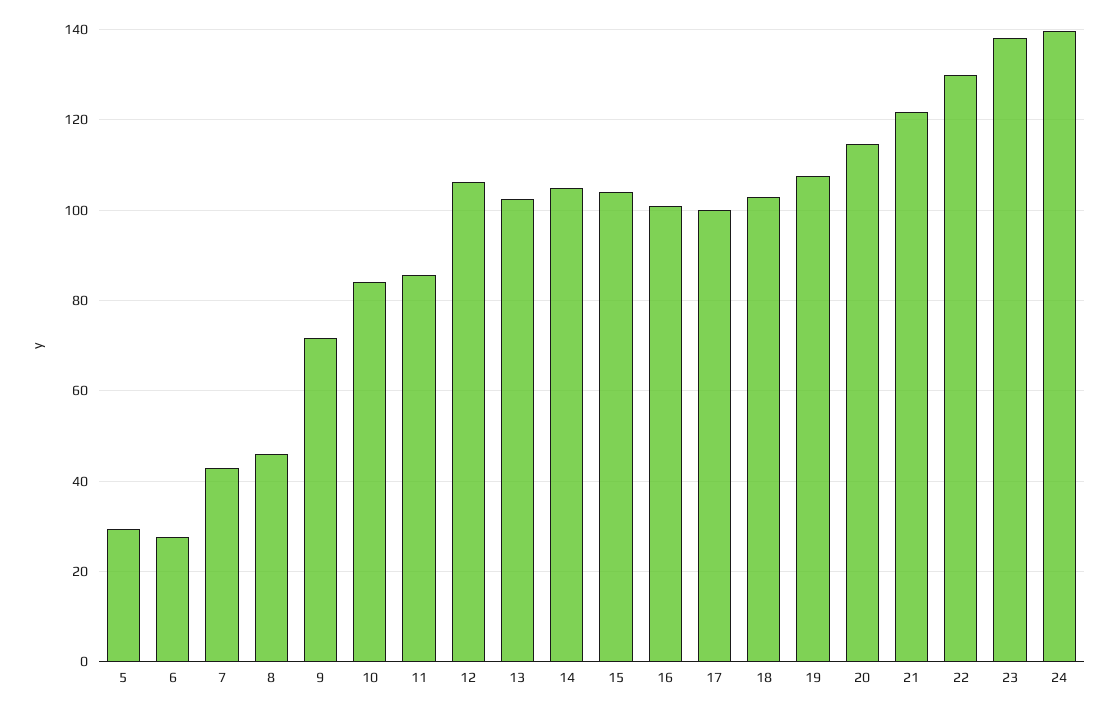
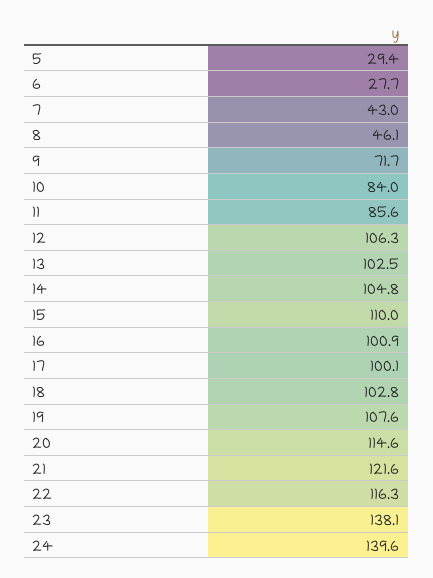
15: 104 -> 110
22: 130 -> 116.3

